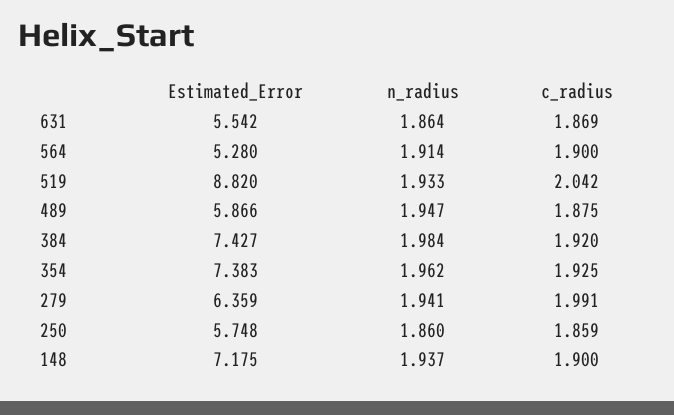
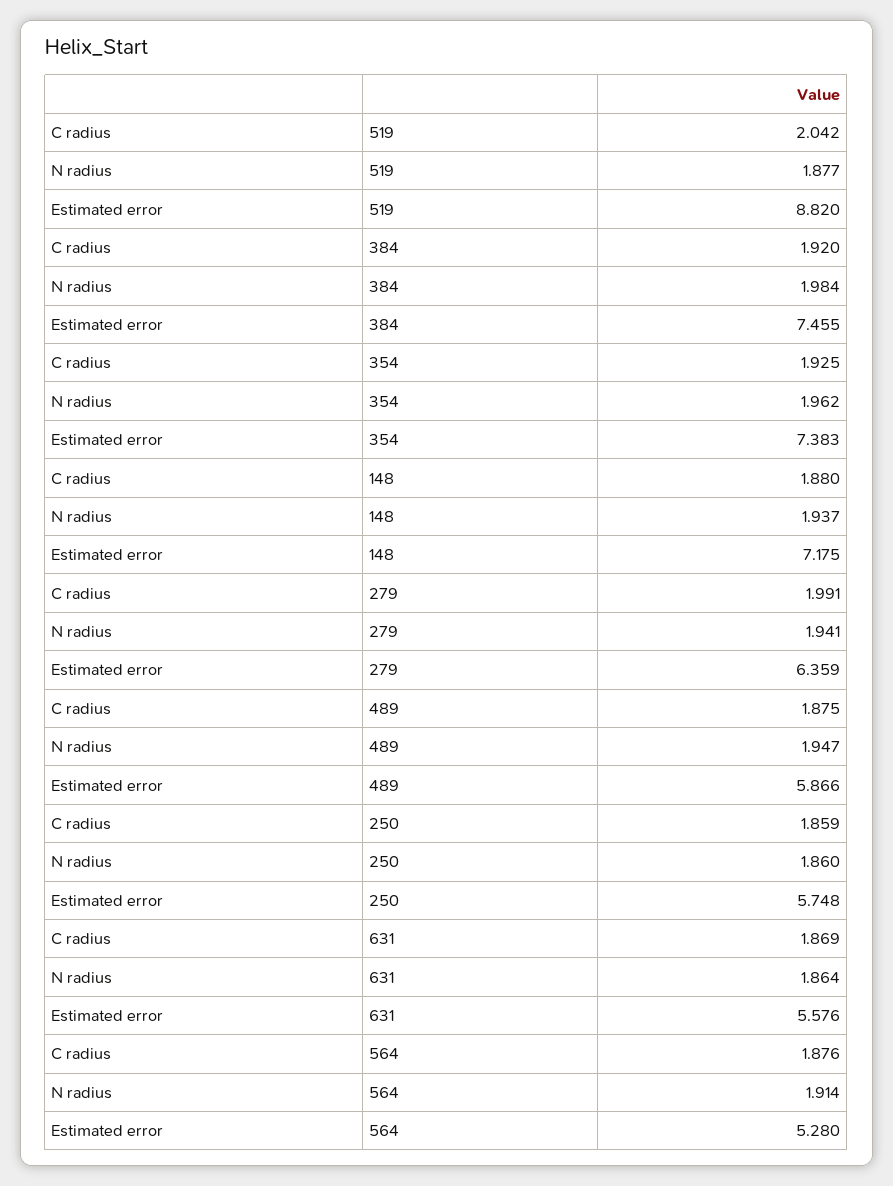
Estimated_Error, 631: 5.542 -> 5.576
c_radius, 564: 1.9 -> 1.876
n_radius, 519: 1.933 -> 1.877
Estimated_Error, 384: 7.427 -> 7.455
c_radius, 148: 1.9 -> 1.88

